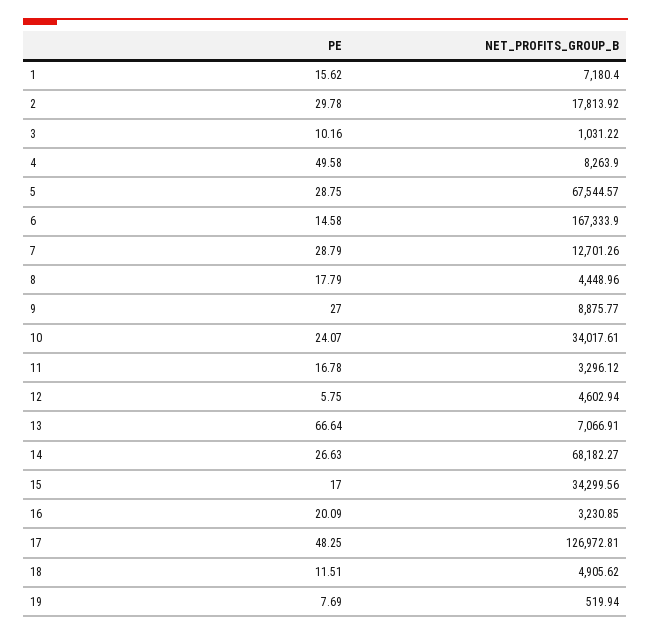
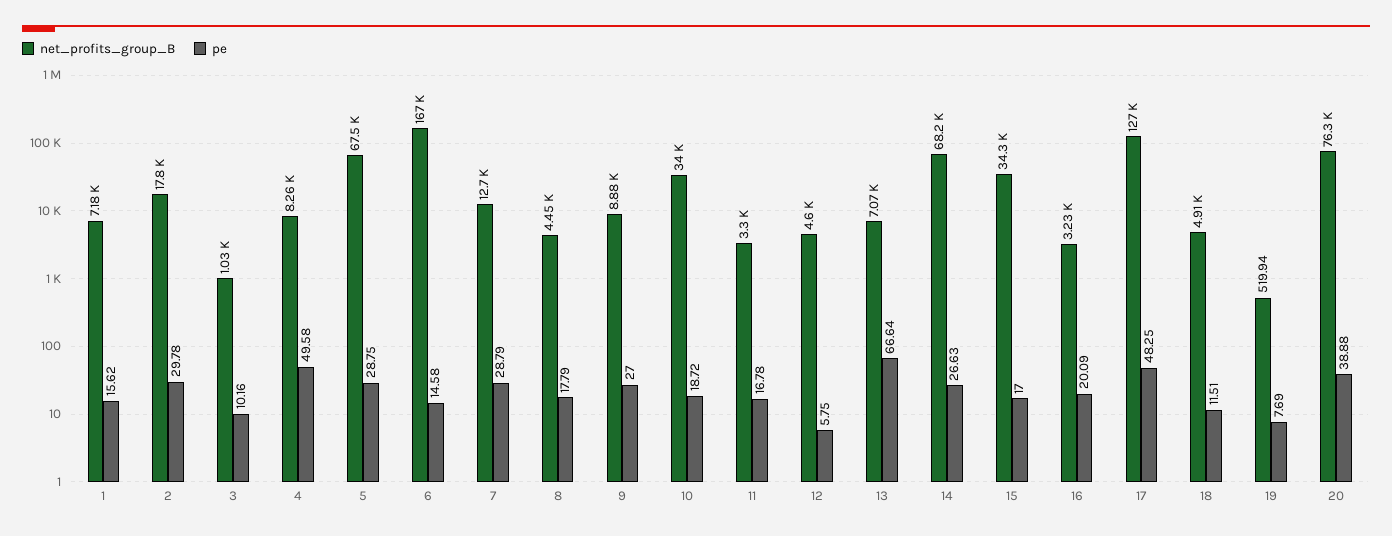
PE, 10: 24.07 -> 18.72
NET_PROFITS_GROUP_B, 20: none -> 76300
PE, 20: none -> 38.88

